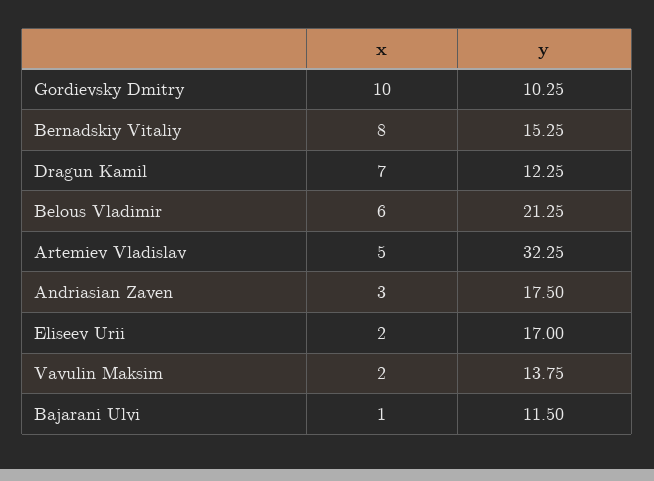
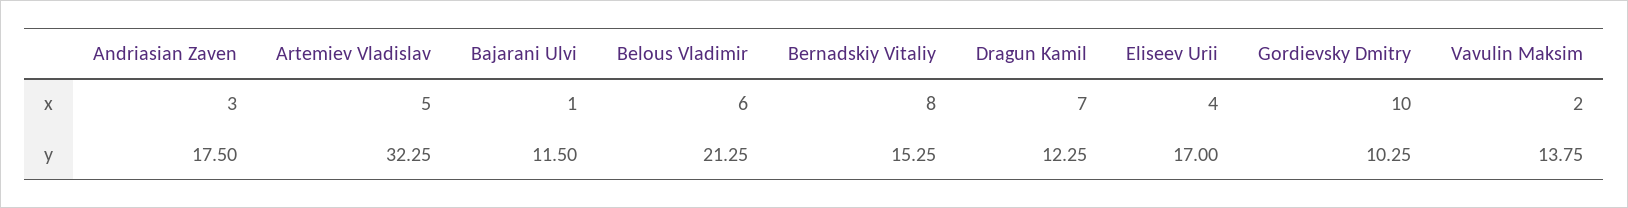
x, Eliseev Urii: 2 -> 4

